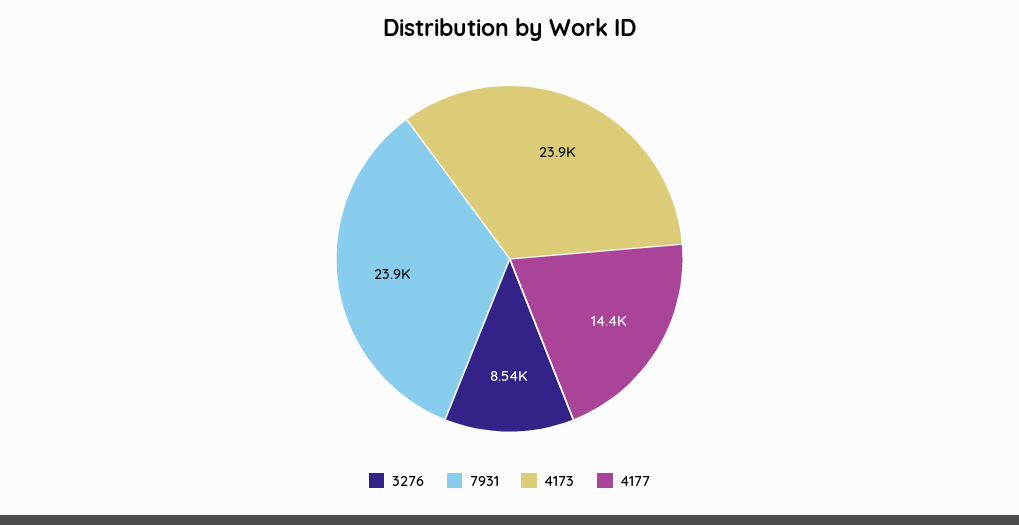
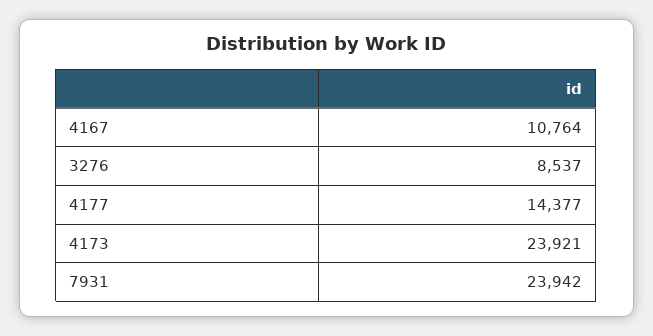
4167: none -> 10764

